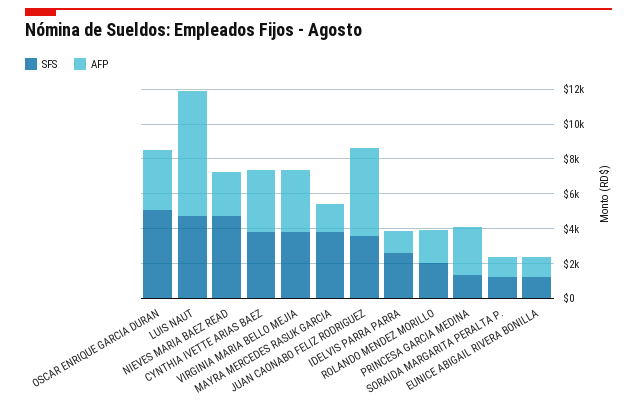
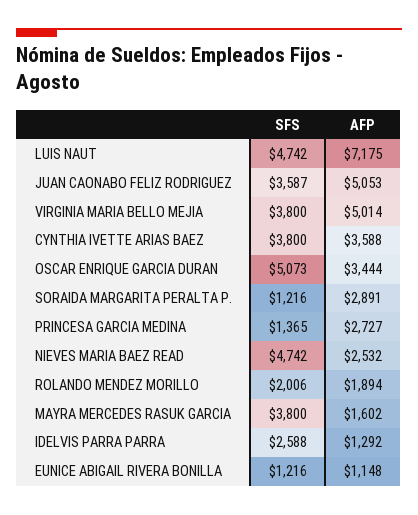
AFP, VIRGINIA MARIA BELLO MEJIA: 3500 -> 5014
AFP, SORAIDA MARGARITA PERALTA P.: 1000 -> 2891

